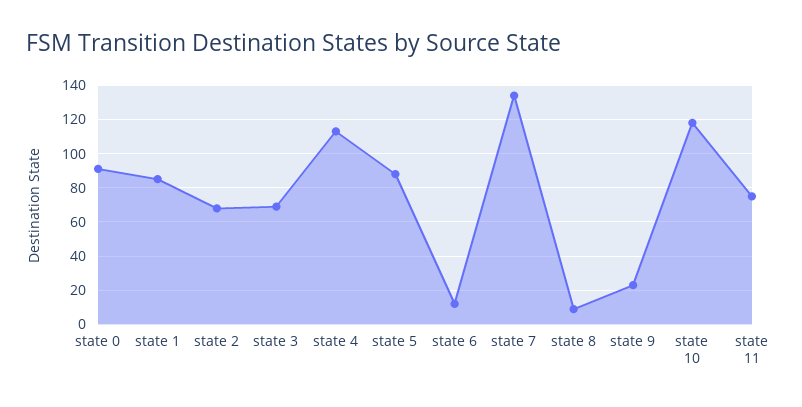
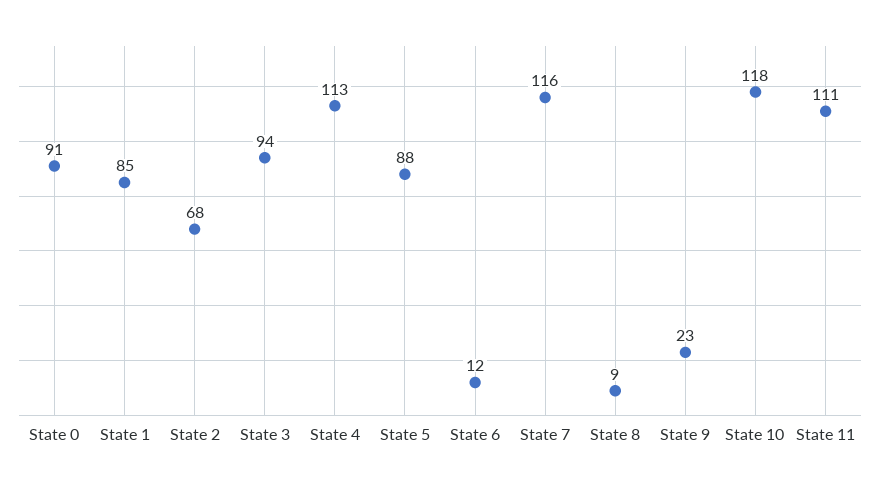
state 3: 70 -> 94
state 7: 135 -> 116
state 11: 75 -> 111

